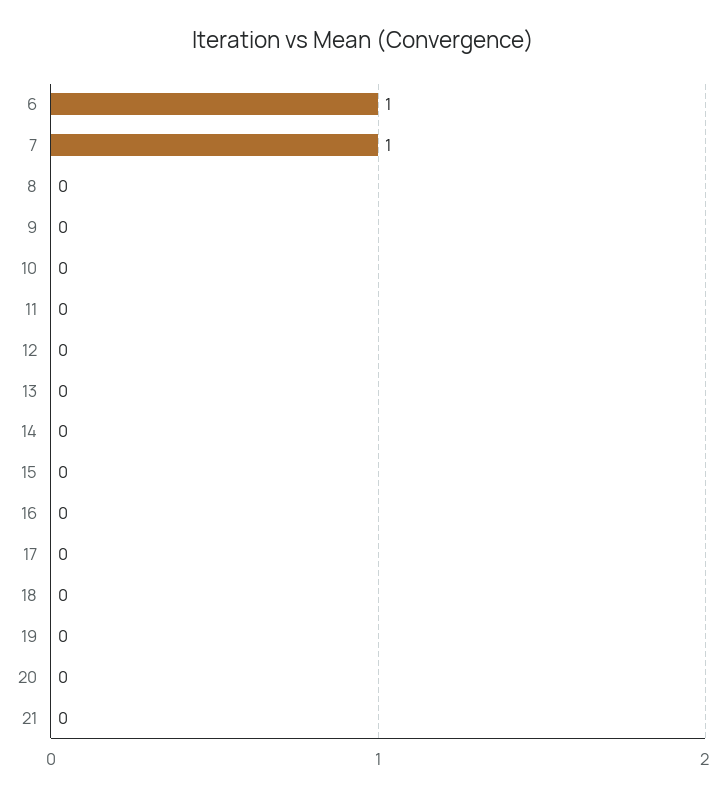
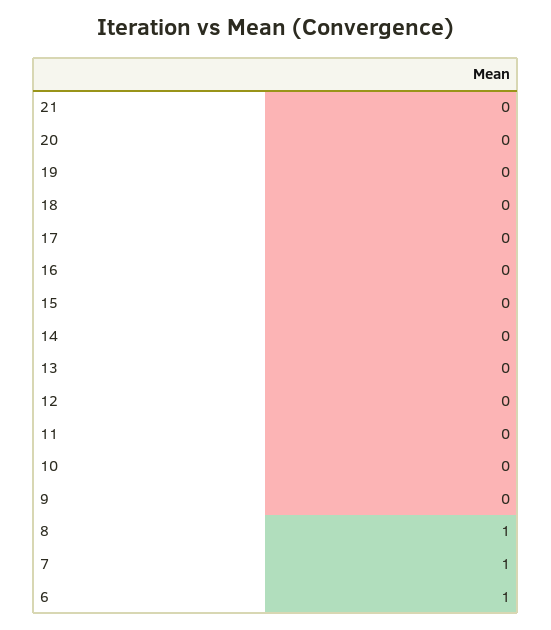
8: 0 -> 1

